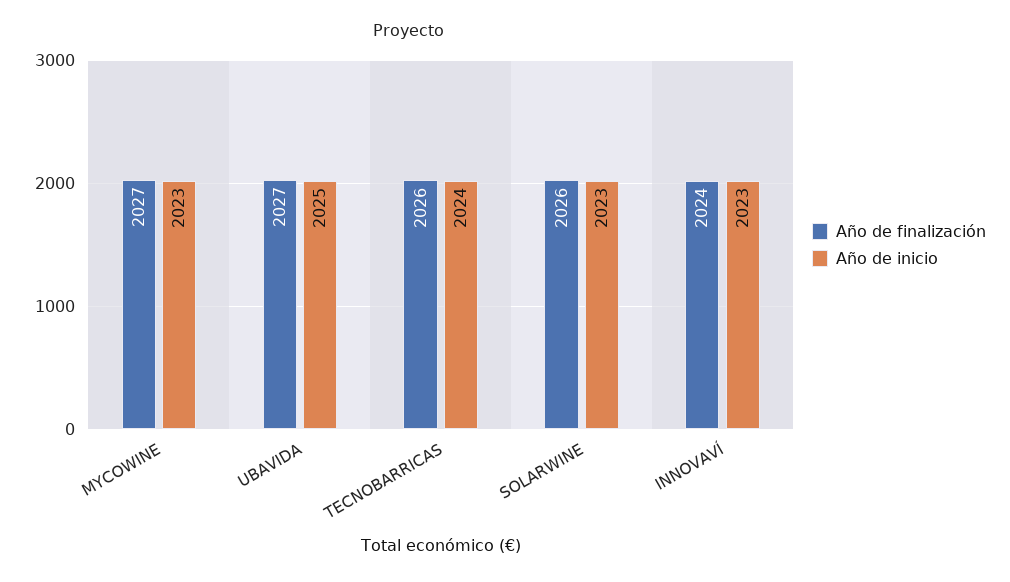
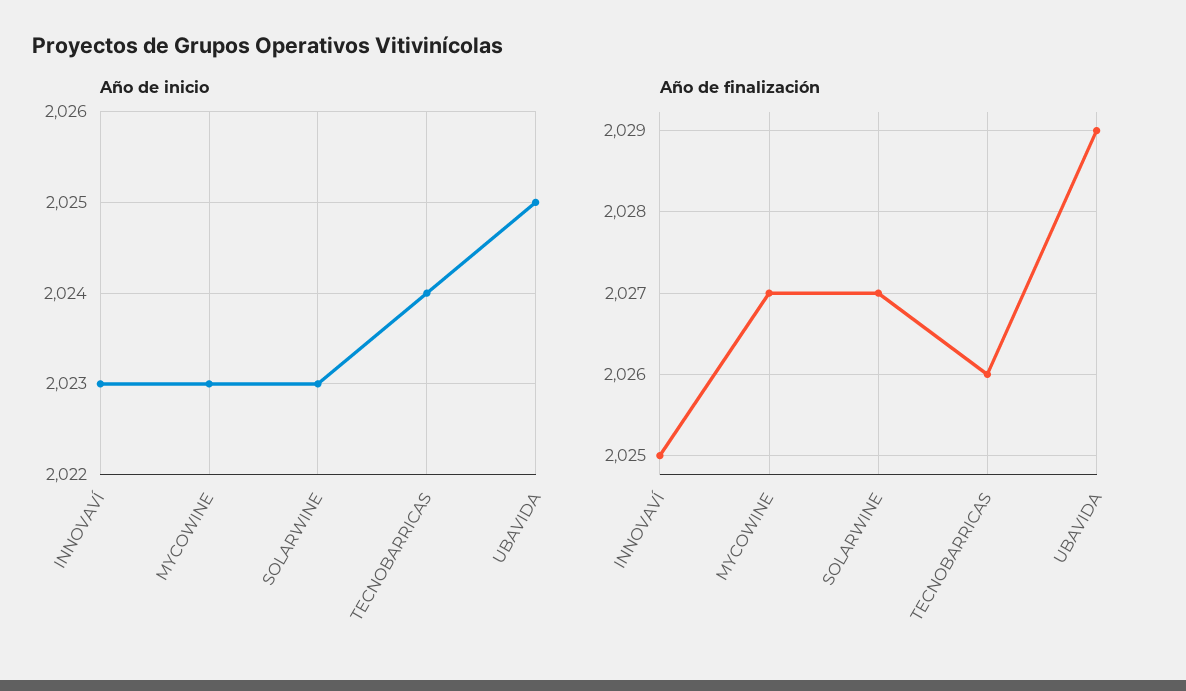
Año de finalización, UBAVIDA: 2027 -> 2029
Año de finalización, SOLARWINE: 2026 -> 2027
Año de finalización, INNOVAVÍ: 2024 -> 2025

